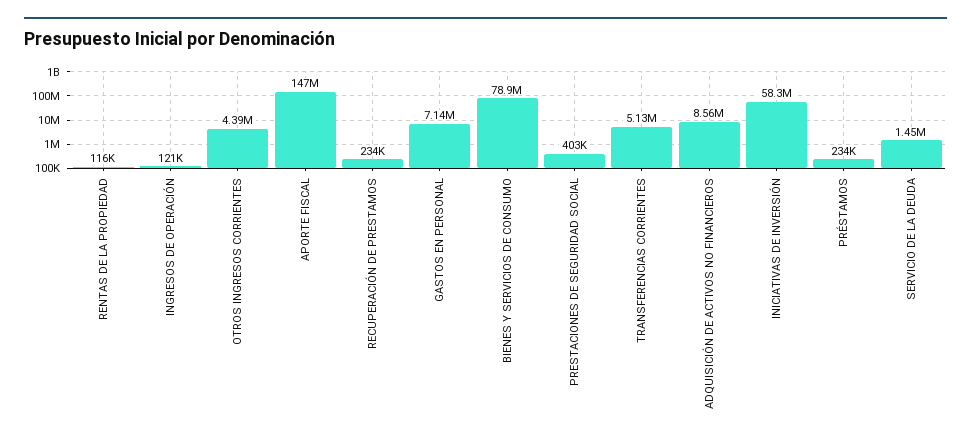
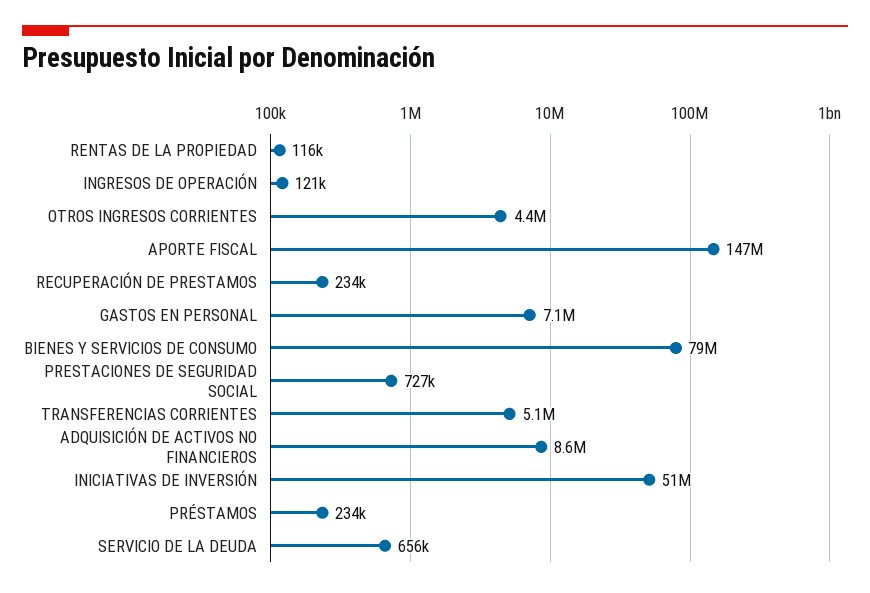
PRESTACIONES DE SEGURIDAD SOCIAL: 403000 -> 727000
INICIATIVAS DE INVERSIÓN: 58300000 -> 51000000
SERVICIO DE LA DEUDA: 1450000 -> 656000

